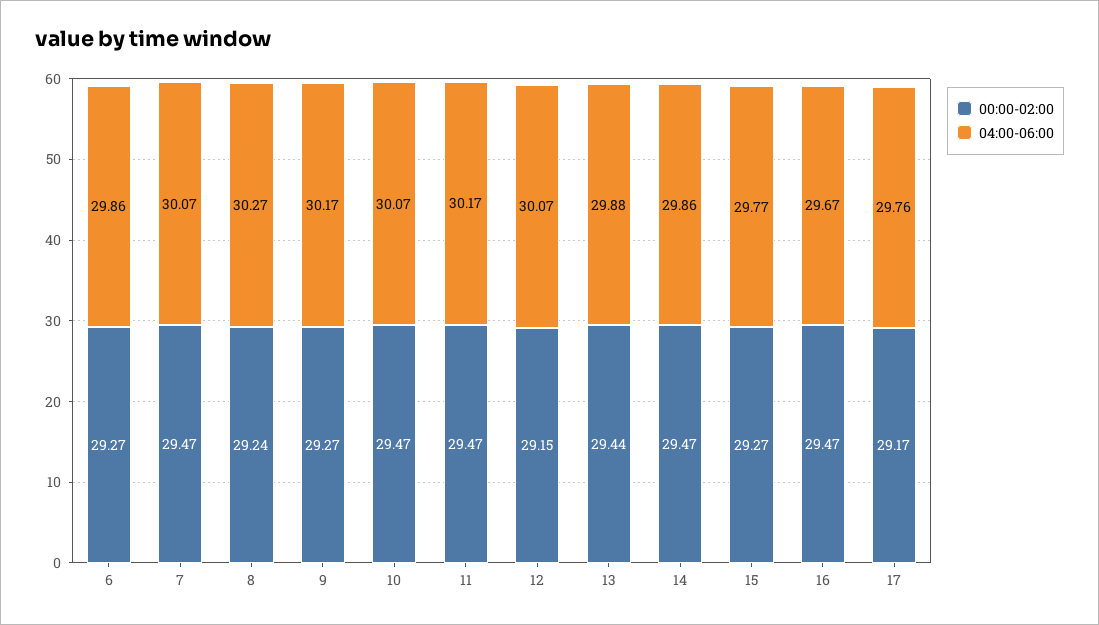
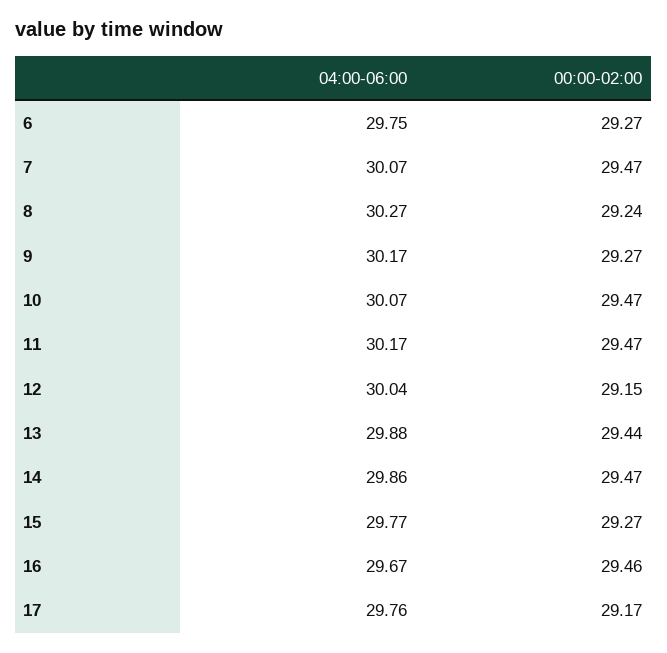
04:00-06:00, 6: 29.86 -> 29.75
04:00-06:00, 12: 30.07 -> 30.04
00:00-02:00, 16: 29.47 -> 29.46

